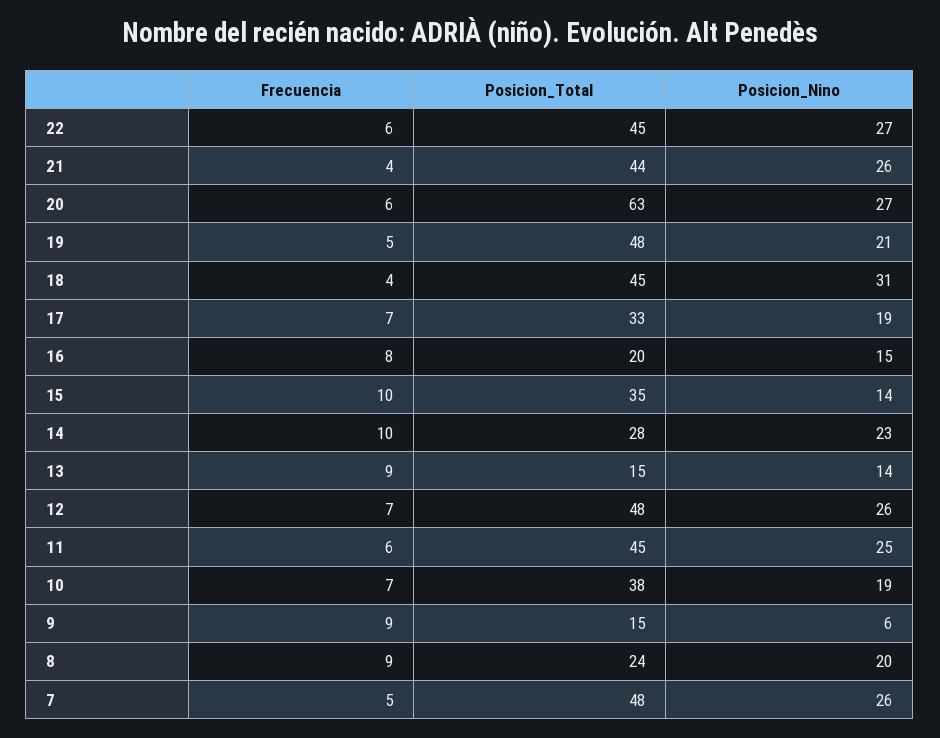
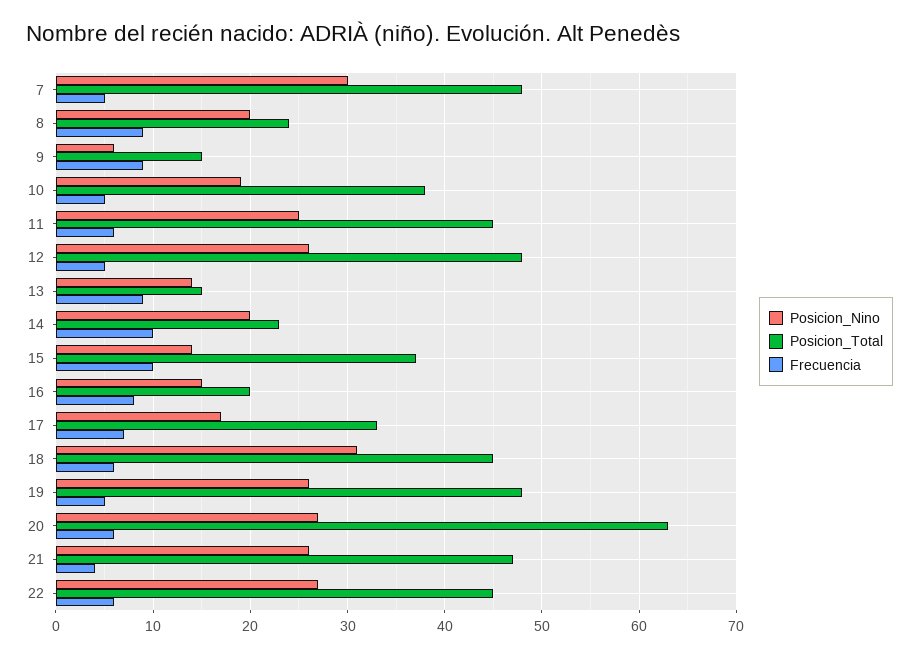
Posicion_Total, 21: 44 -> 47
Posicion_Nino, 19: 21 -> 26
Frecuencia, 18: 4 -> 6
Posicion_Nino, 17: 19 -> 17
Posicion_Total, 15: 35 -> 37
Posicion_Total, 14: 28 -> 23
Posicion_Nino, 14: 23 -> 20
Frecuencia, 12: 7 -> 5
Frecuencia, 10: 7 -> 5
Posicion_Nino, 7: 26 -> 30

